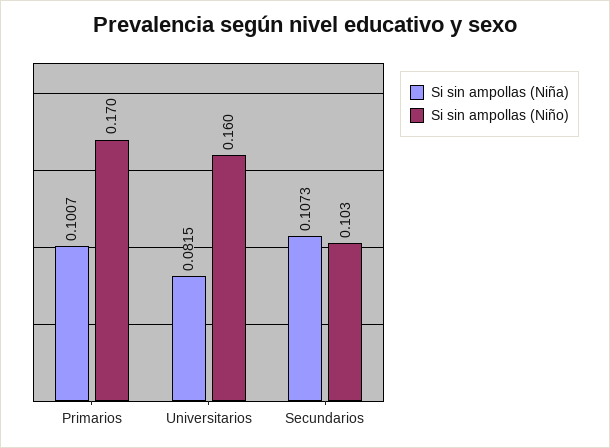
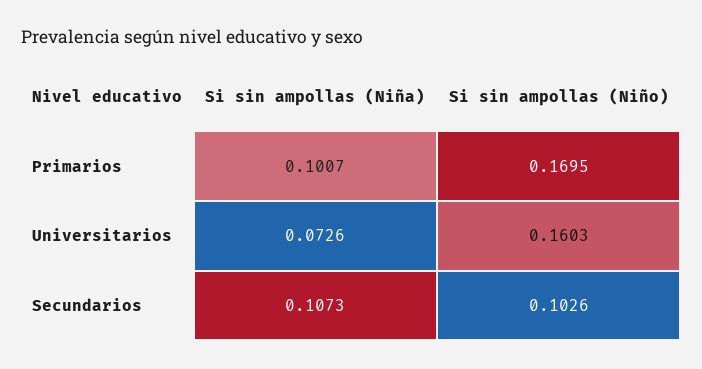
Si sin ampollas (Niña), Universitarios: 0.0815 -> 0.0726

